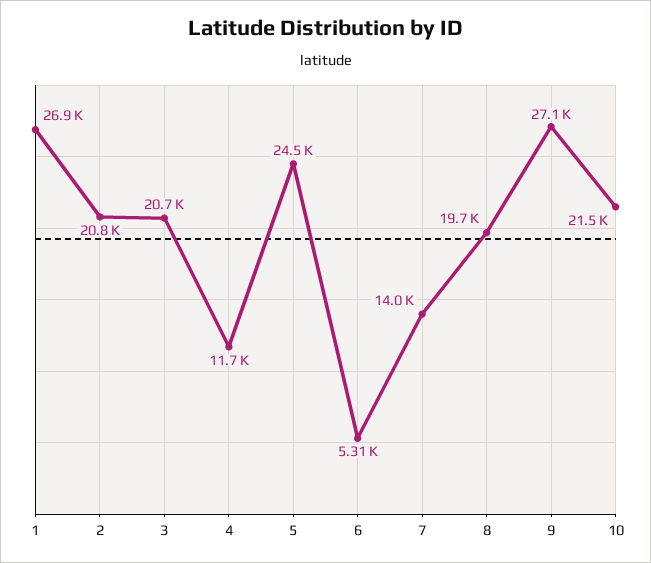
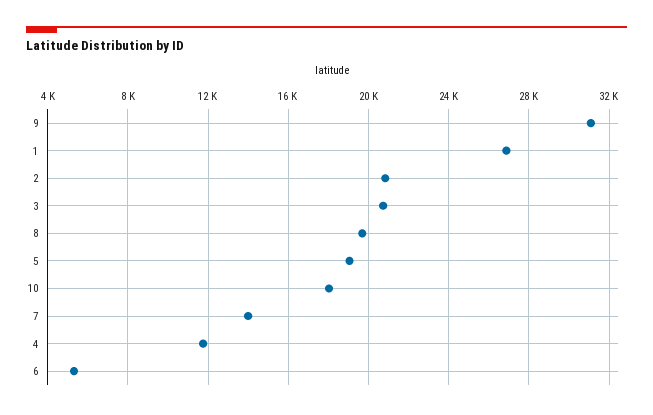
5: 24500 -> 19000
9: 27100 -> 31000
10: 21500 -> 18000

